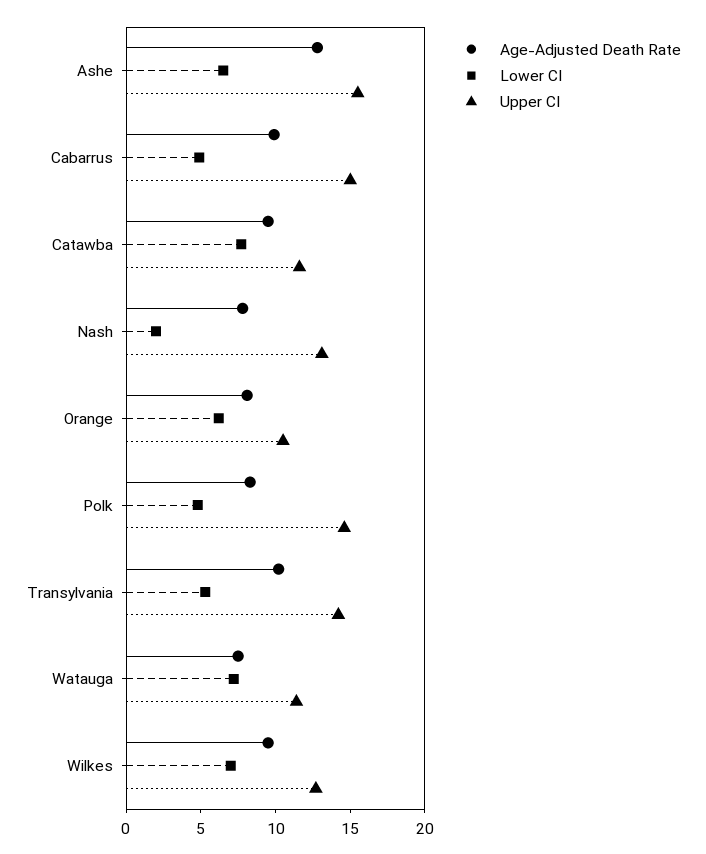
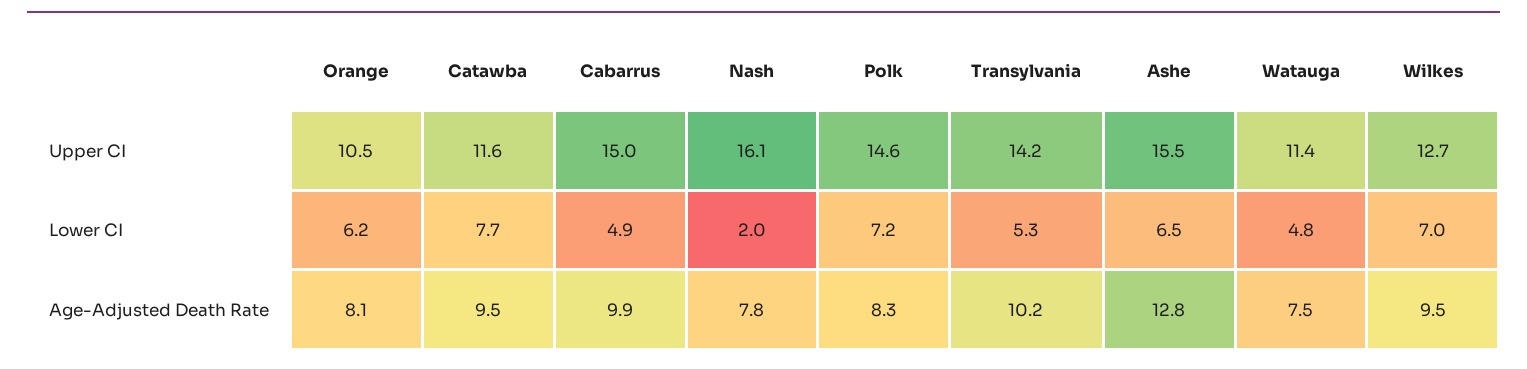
Upper CI, Nash: 13 -> 16.1
Lower CI, Polk: 5 -> 7.2
Lower CI, Watauga: 7 -> 4.8

